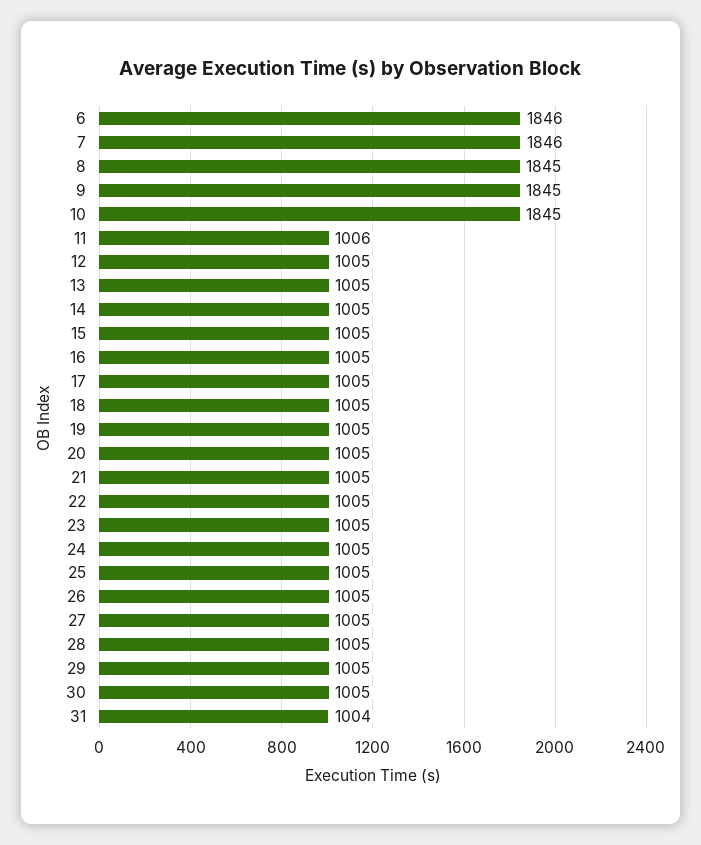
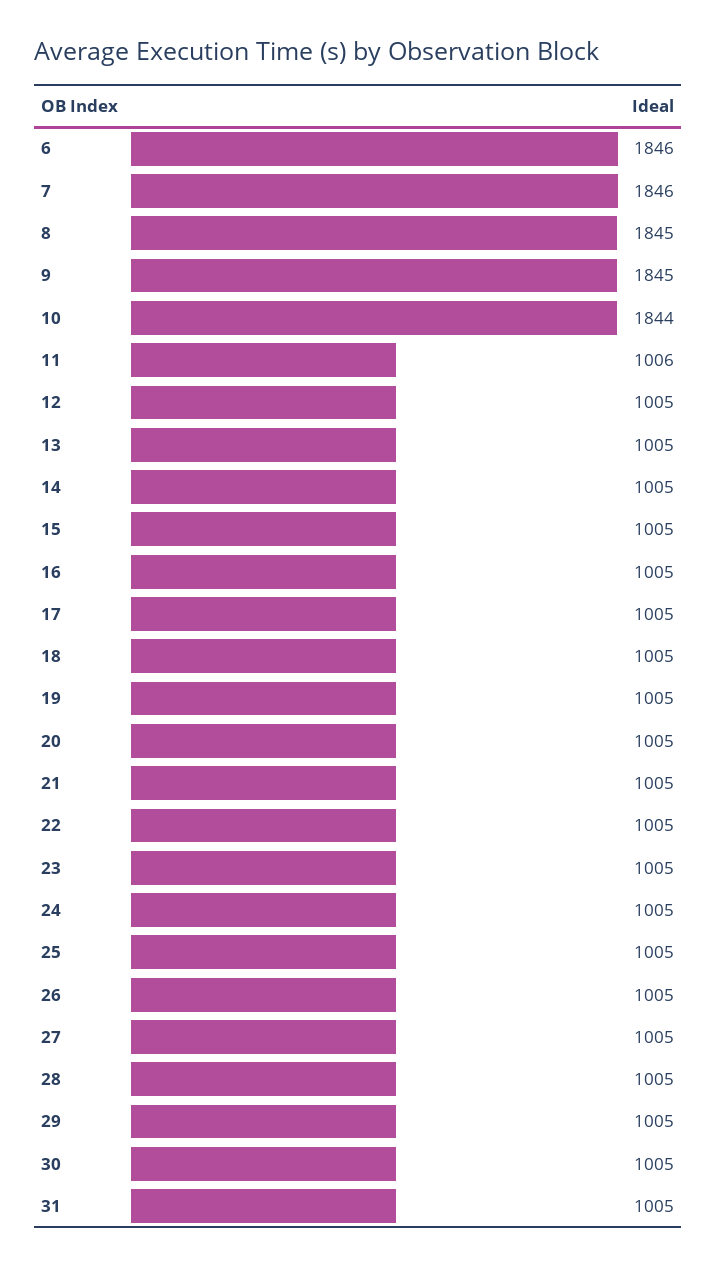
10: 1845 -> 1844
31: 1004 -> 1005

